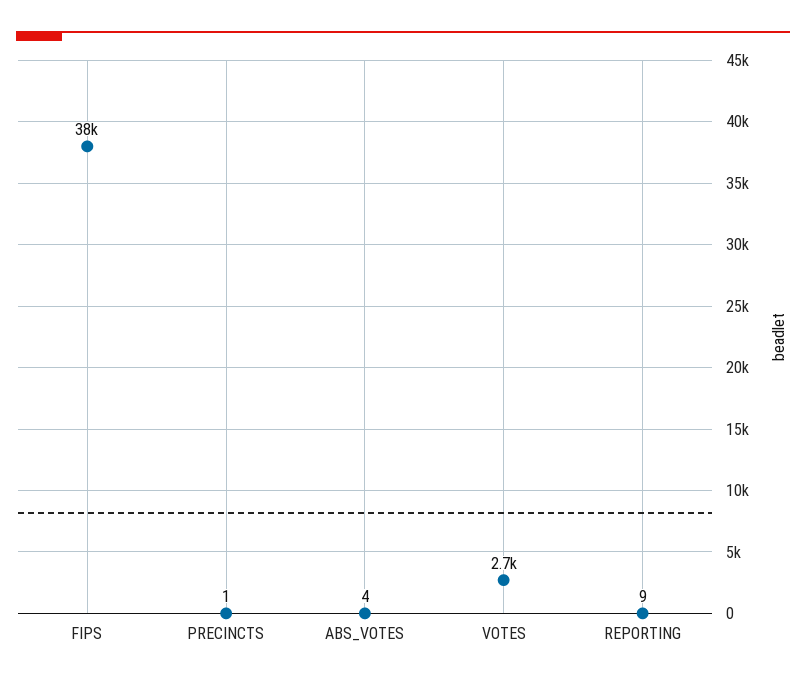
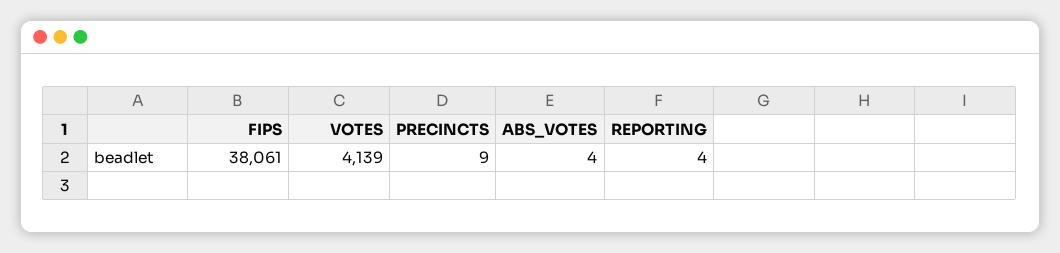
PRECINCTS: 1 -> 9
VOTES: 2700 -> 4139
REPORTING: 9 -> 4

